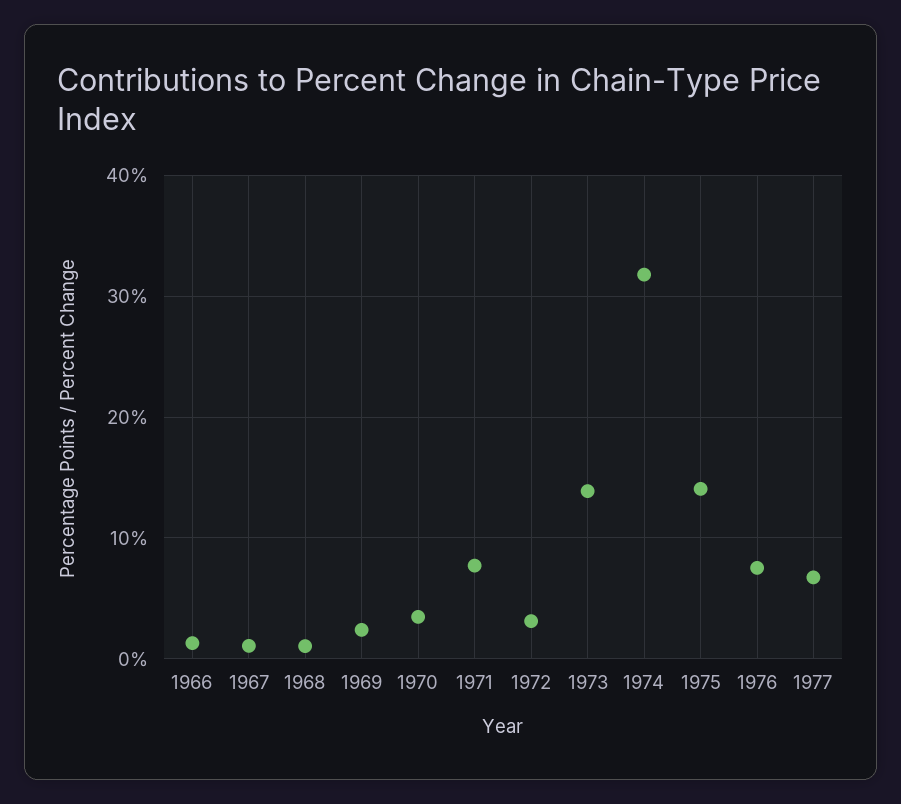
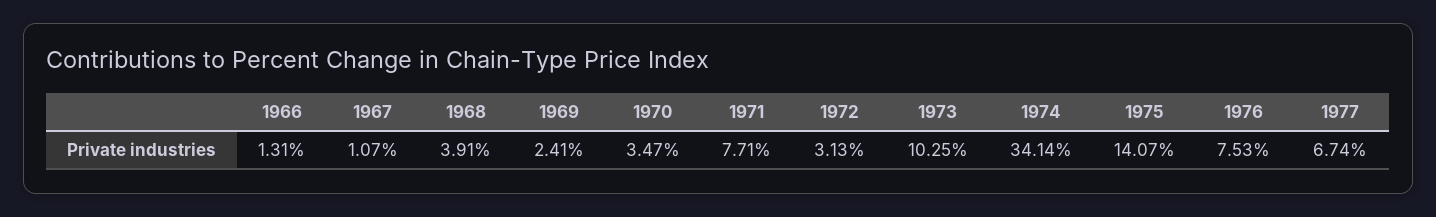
1968: 1 -> 3.91
1973: 14 -> 10.25
1974: 32 -> 34.14

